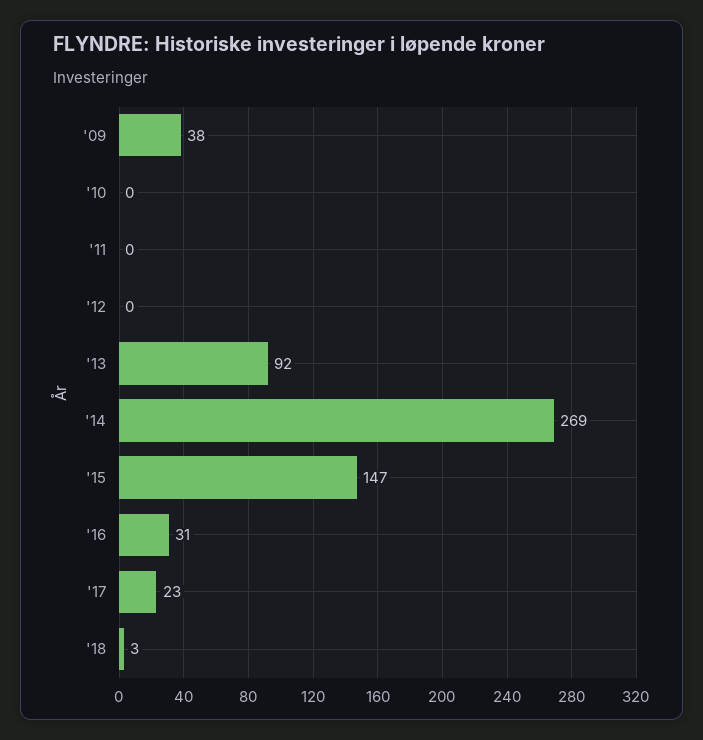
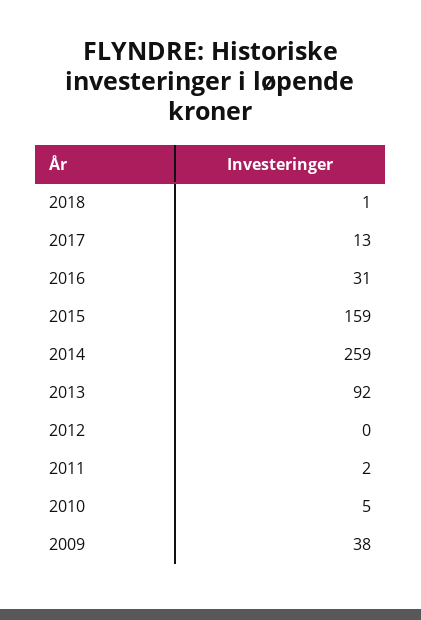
'10: 0 -> 5
'11: 0 -> 2
'14: 269 -> 259
'15: 147 -> 159
'17: 23 -> 13
'18: 3 -> 1

